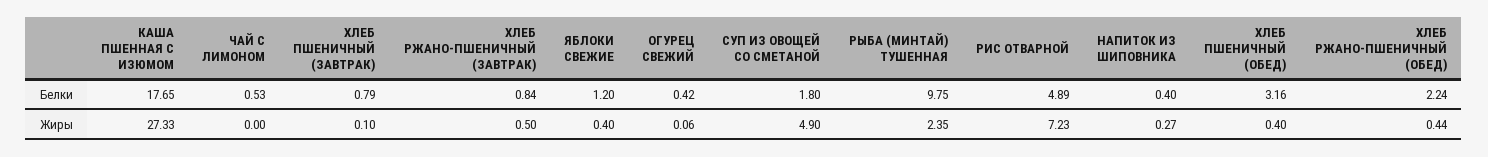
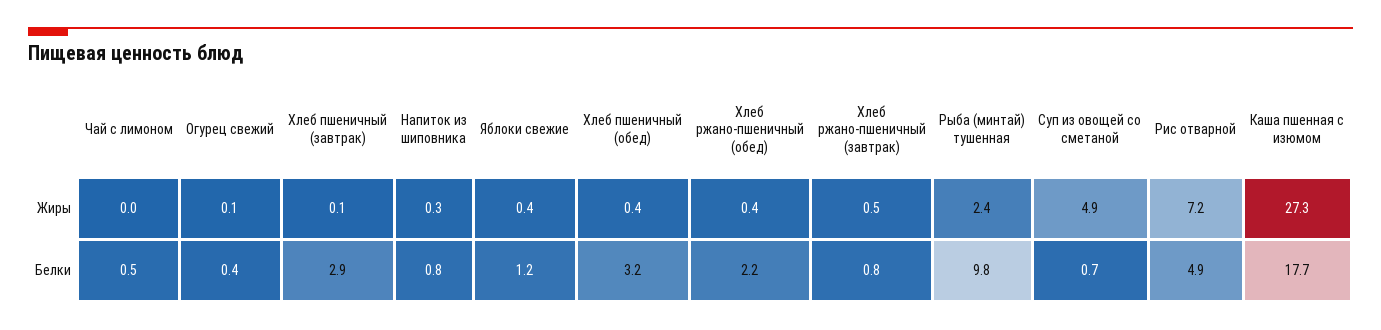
ХЛЕБ ПШЕНИЧНЫЙ (ЗАВТРАК), Белки: 0.79 -> 2.9
СУП ИЗ ОВОЩЕЙ СО СМЕТАНОЙ, Белки: 1.8 -> 0.7
НАПИТОК ИЗ ШИПОВНИКА, Белки: 0.4 -> 0.8

